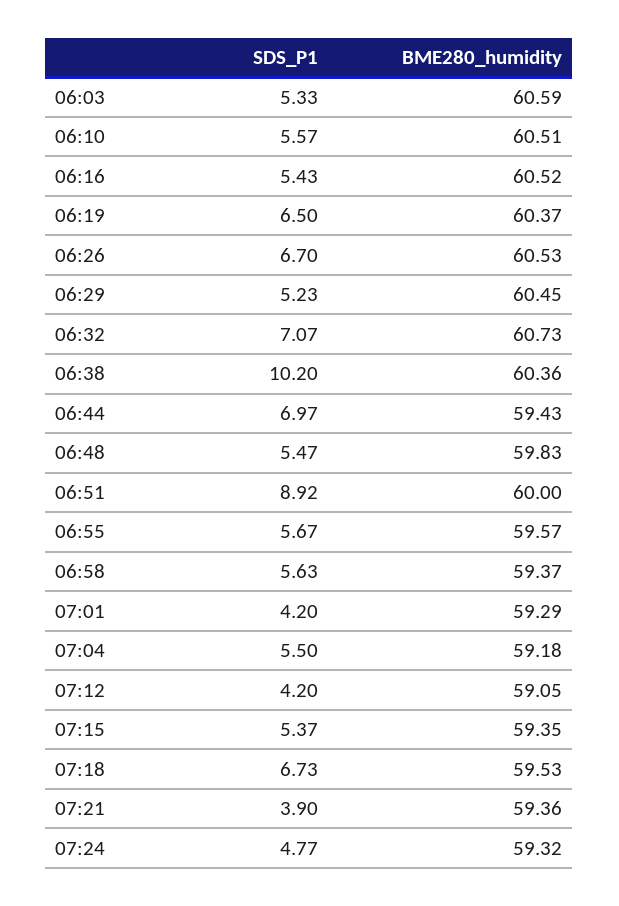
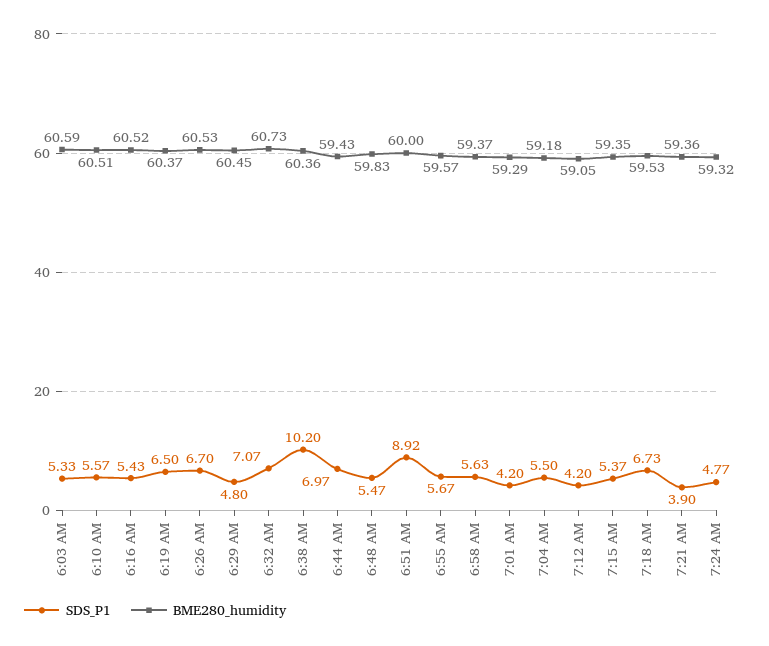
SDS_P1, 06:29: 5.23 -> 4.8

